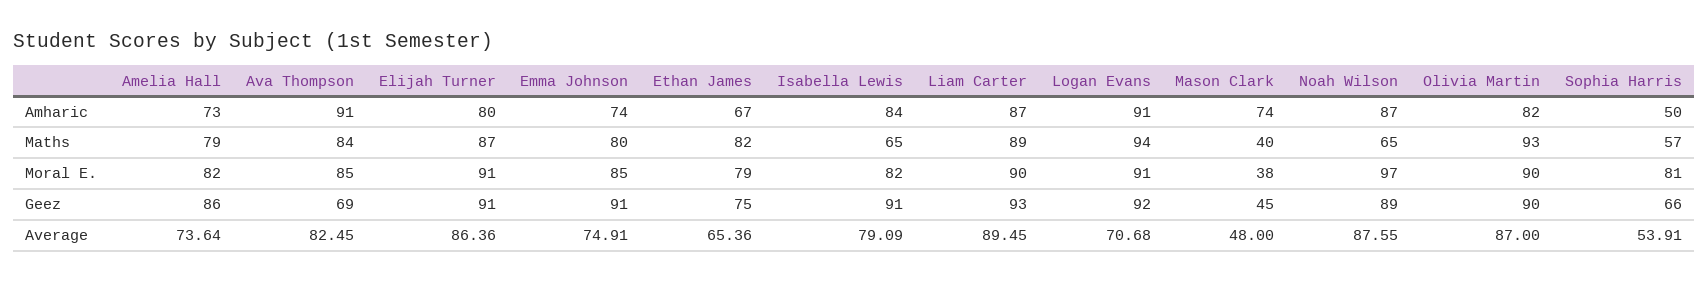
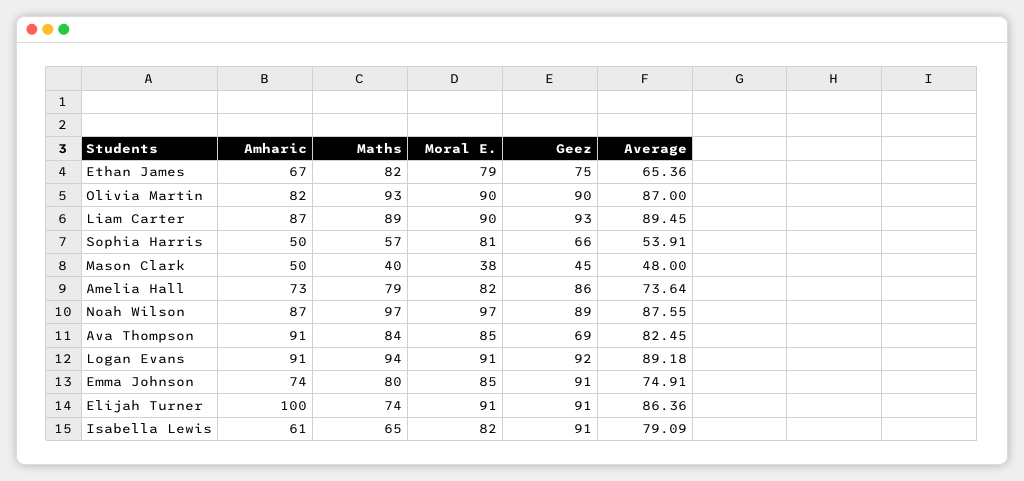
Elijah Turner, Amharic: 80 -> 100
Isabella Lewis, Amharic: 84 -> 61
Mason Clark, Amharic: 74 -> 50
Elijah Turner, Maths: 87 -> 74
Noah Wilson, Maths: 65 -> 97
Logan Evans, Average: 70.68 -> 89.18

